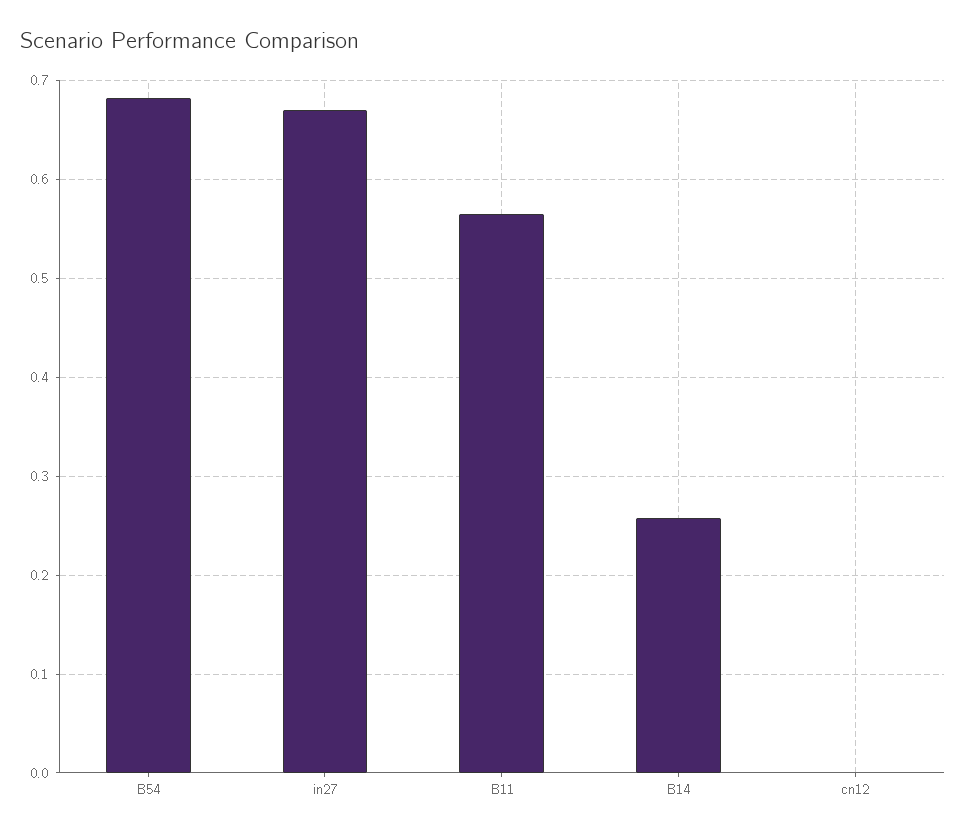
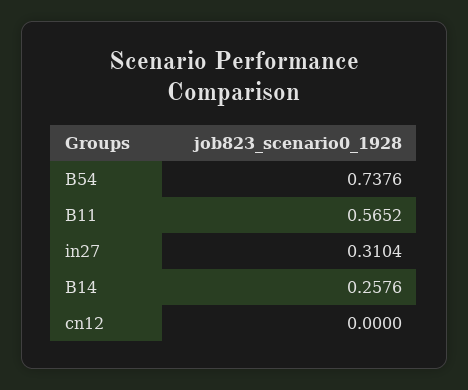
B54: 0.68 -> 0.7376
in27: 0.67 -> 0.3104

